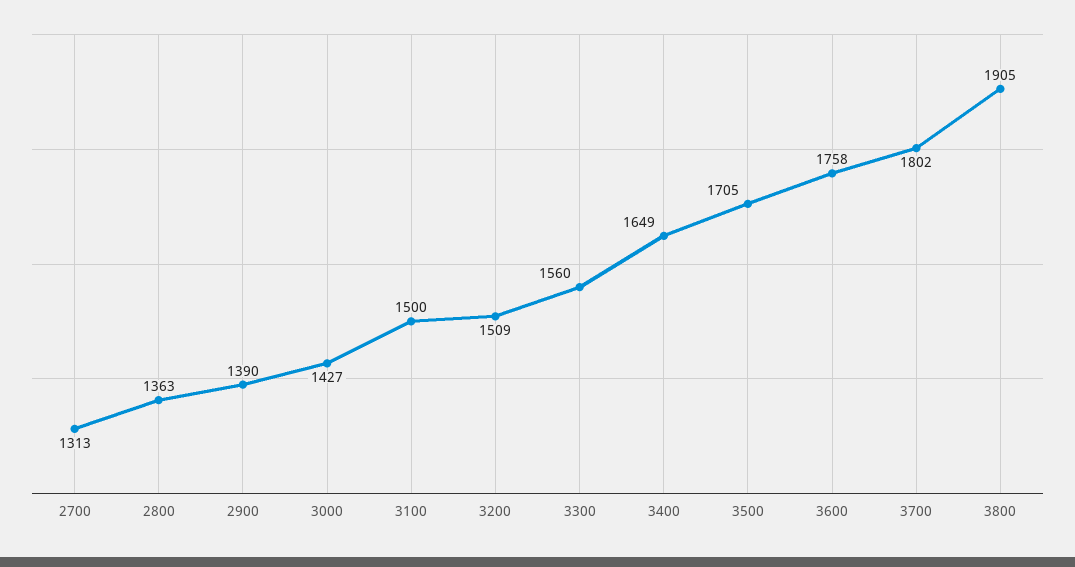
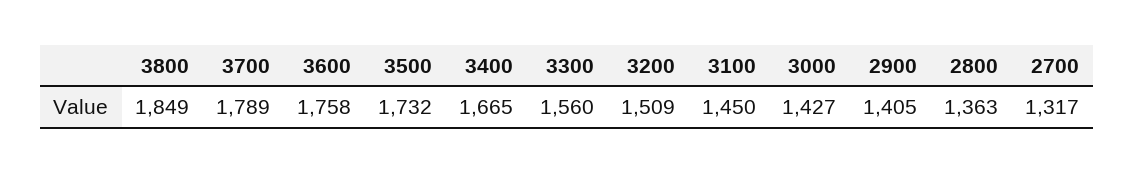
2700: 1313 -> 1317
2900: 1390 -> 1405
3100: 1500 -> 1450
3400: 1649 -> 1665
3500: 1705 -> 1732
3700: 1802 -> 1789
3800: 1905 -> 1849

